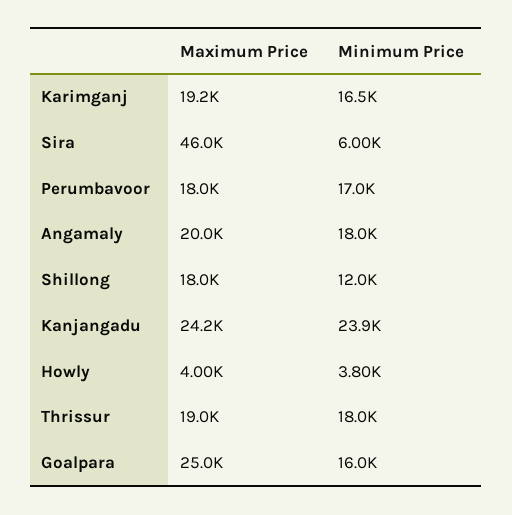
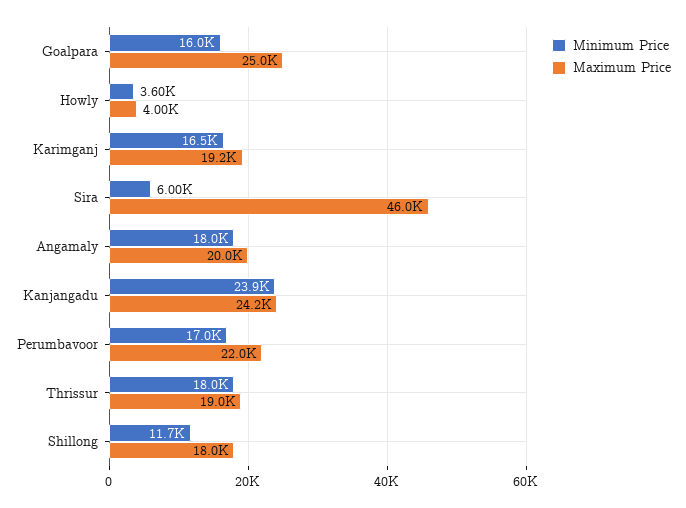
Maximum Price, Perumbavoor: 18000 -> 22000
Minimum Price, Shillong: 12000 -> 11700
Minimum Price, Howly: 3800 -> 3600

